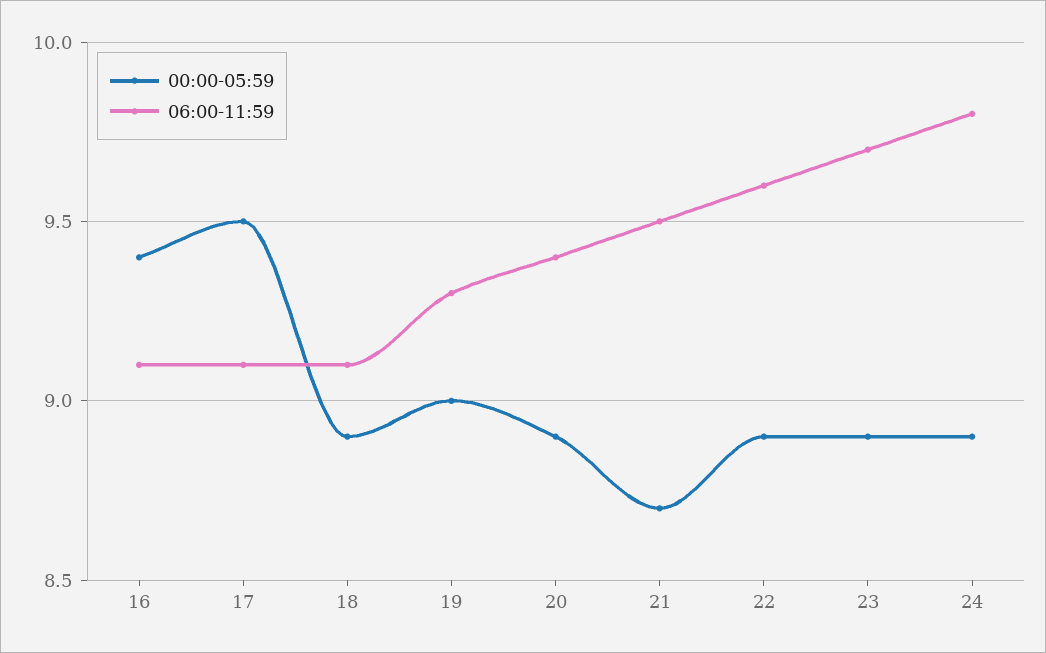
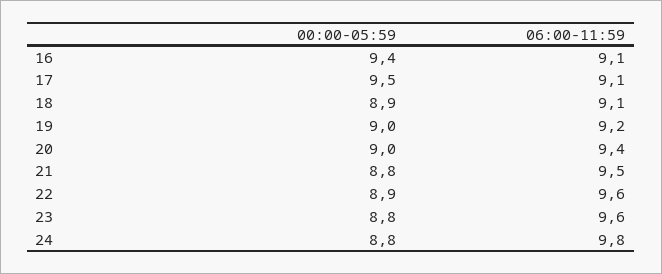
06:00-11:59, 19: 9.3 -> 9.2
00:00-05:59, 20: 8.9 -> 9
00:00-05:59, 21: 8.7 -> 8.8
00:00-05:59, 23: 8.9 -> 8.8
06:00-11:59, 23: 9.7 -> 9.6
00:00-05:59, 24: 8.9 -> 8.8

